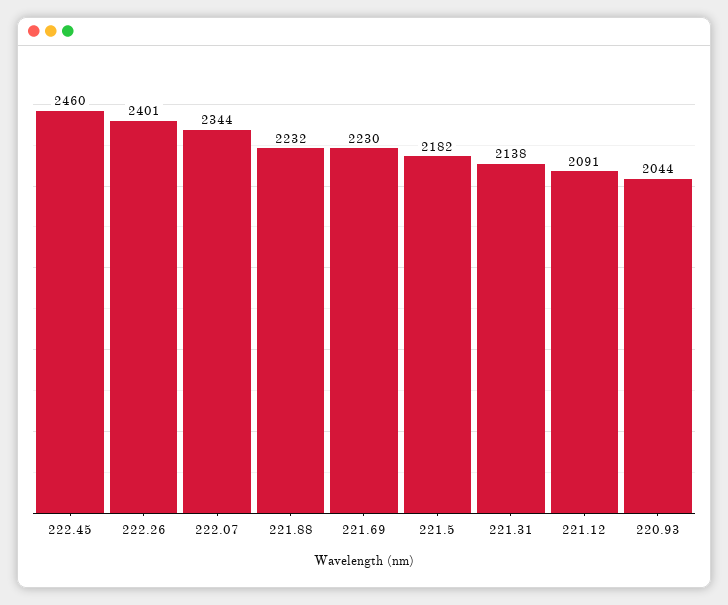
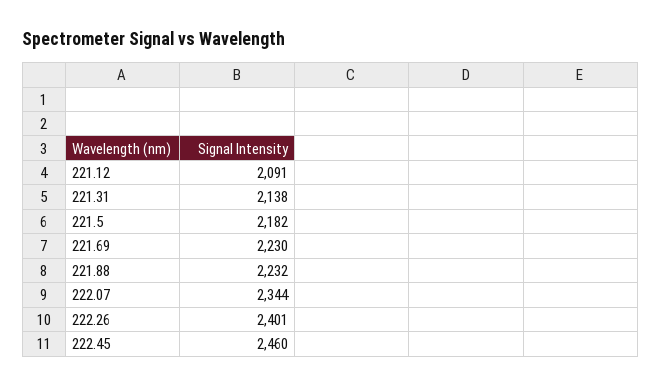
220.93: 2044 -> none

